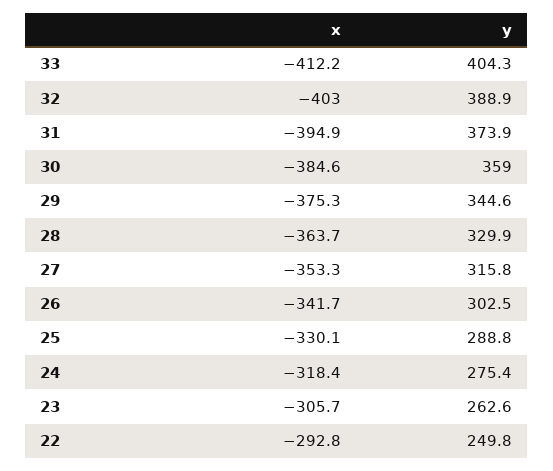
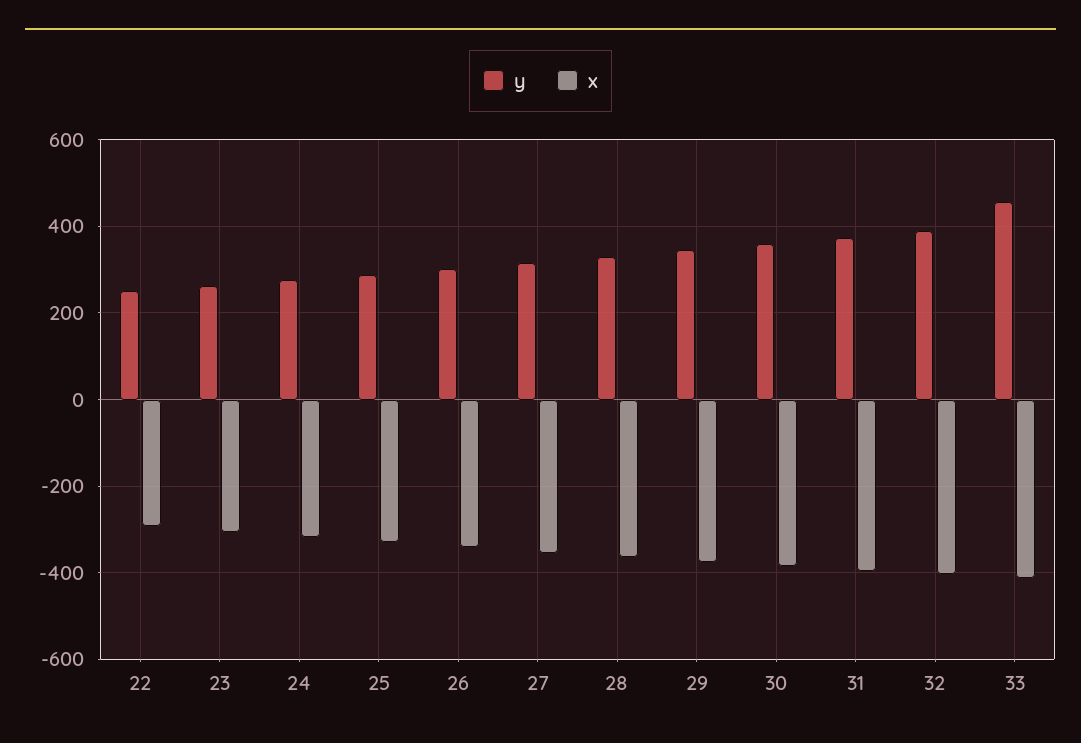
y, 33: 404.3 -> 460

